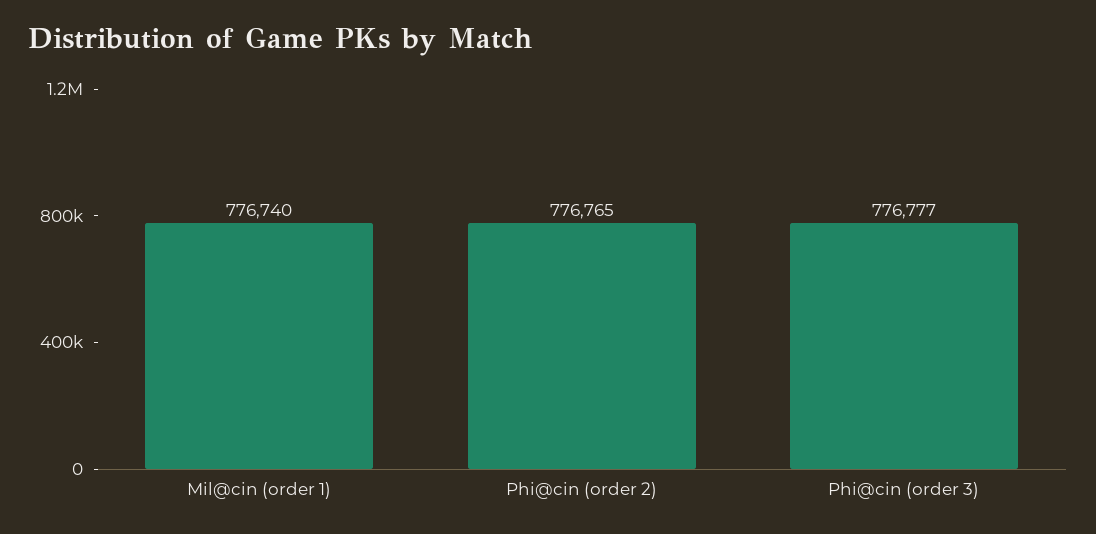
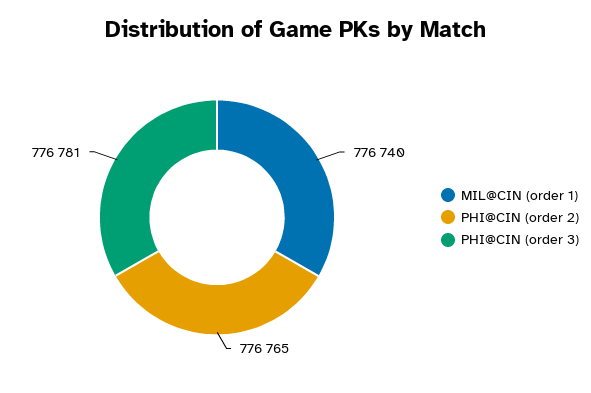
Phi@cin (order 3): 776777 -> 776781

